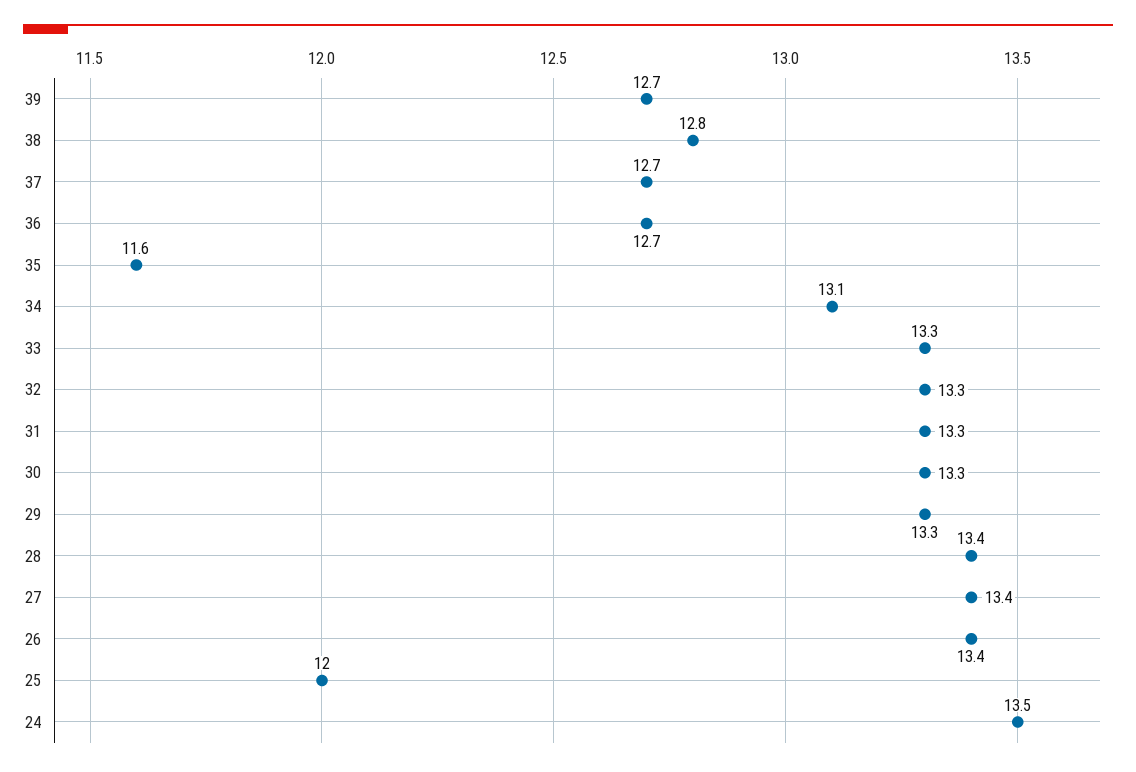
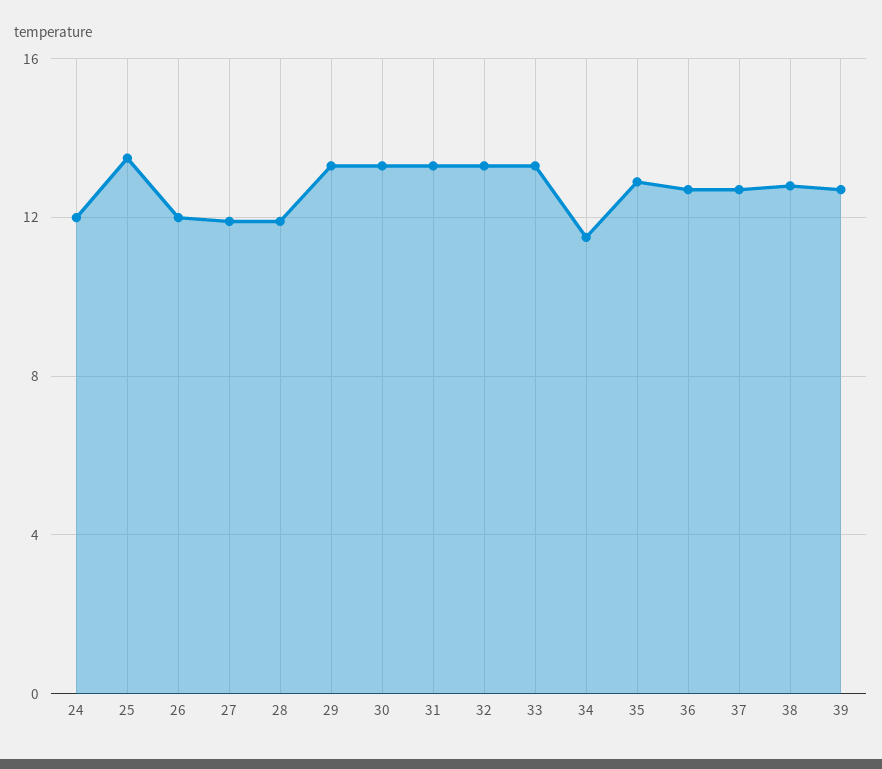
35: 11.6 -> 13
34: 13.1 -> 11.5
28: 13.4 -> 12
27: 13.4 -> 12
26: 13.4 -> 12
25: 12 -> 13.5
24: 13.5 -> 12

